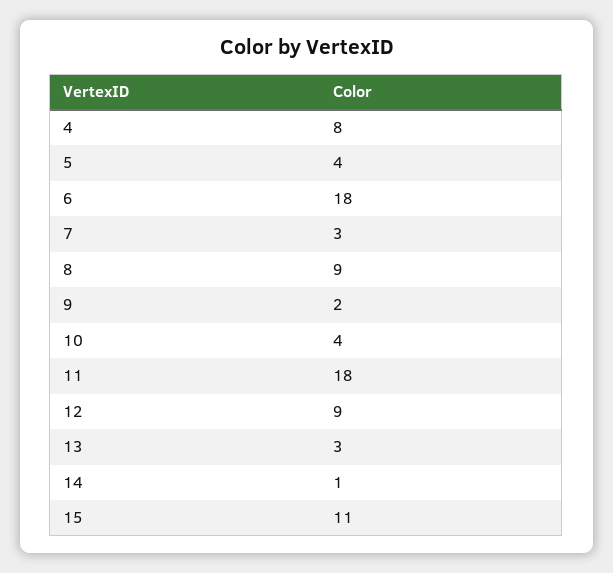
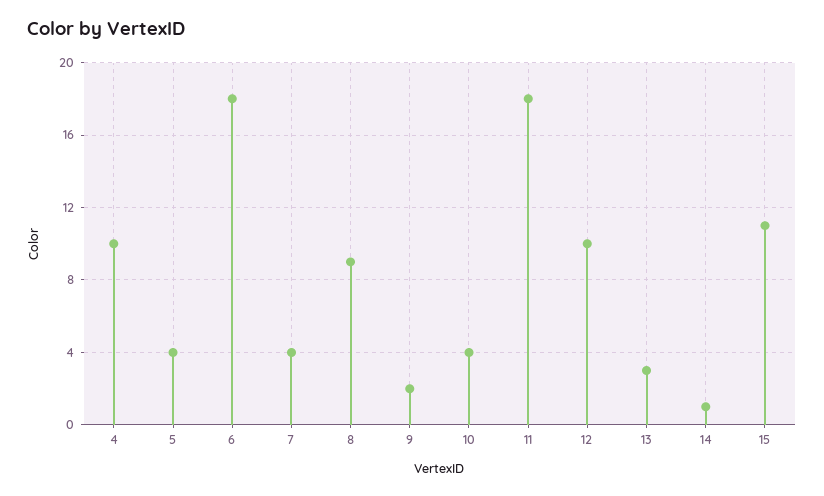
4: 8 -> 10
7: 3 -> 4
12: 9 -> 10

